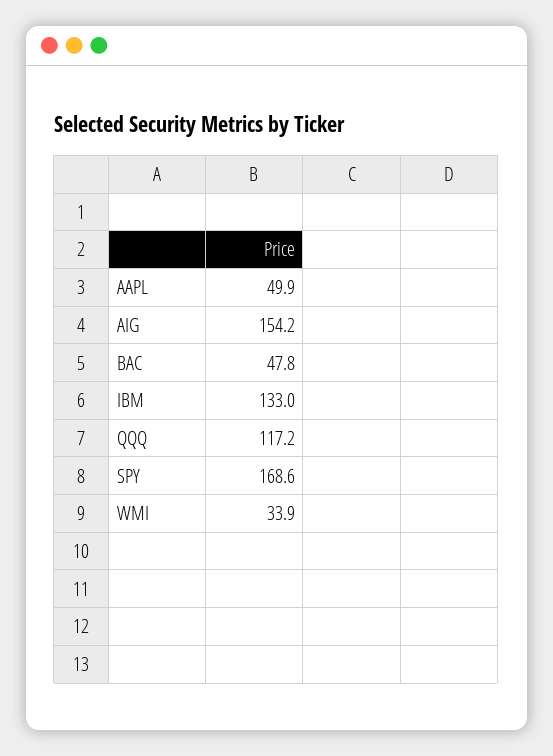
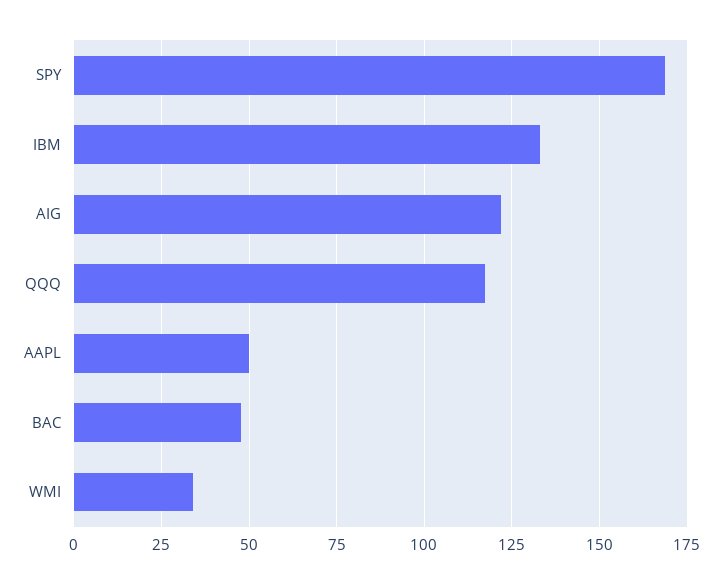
AIG: 154.2 -> 122.5

